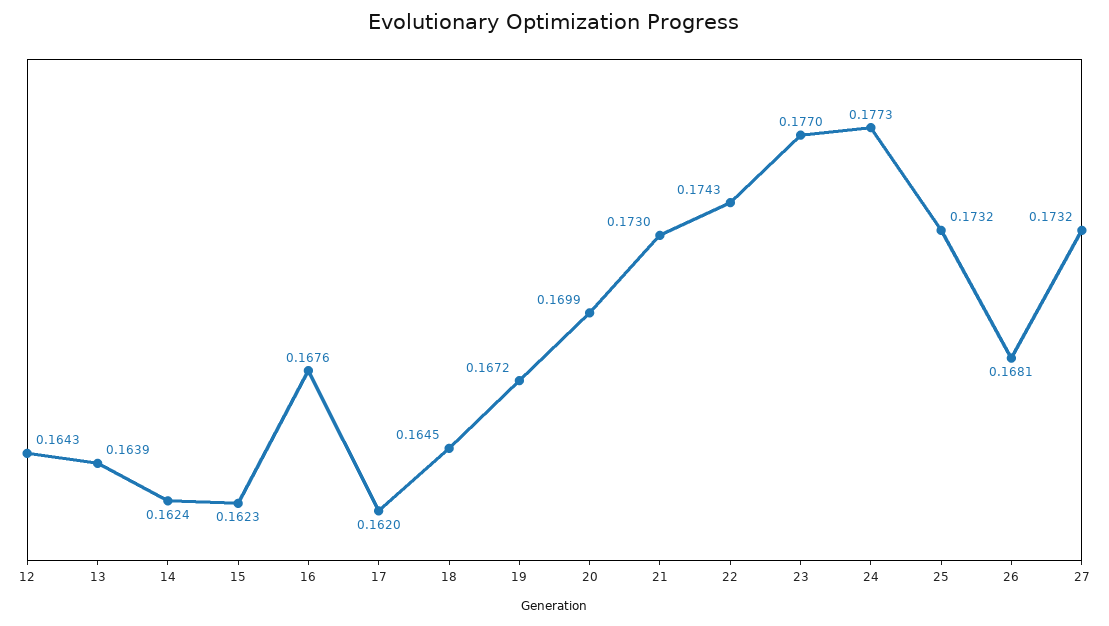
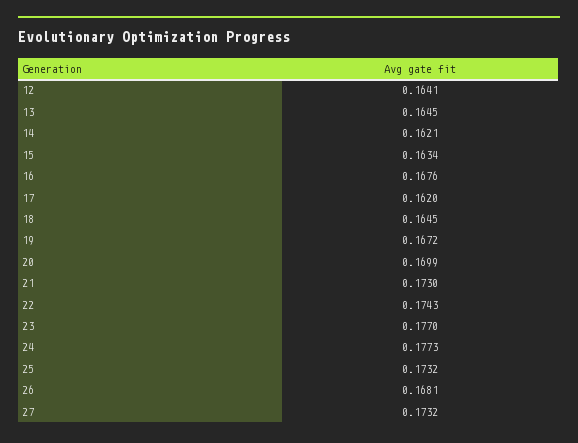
12: 0.1643 -> 0.1641
13: 0.1639 -> 0.1645
14: 0.1624 -> 0.1621
15: 0.1623 -> 0.1634

